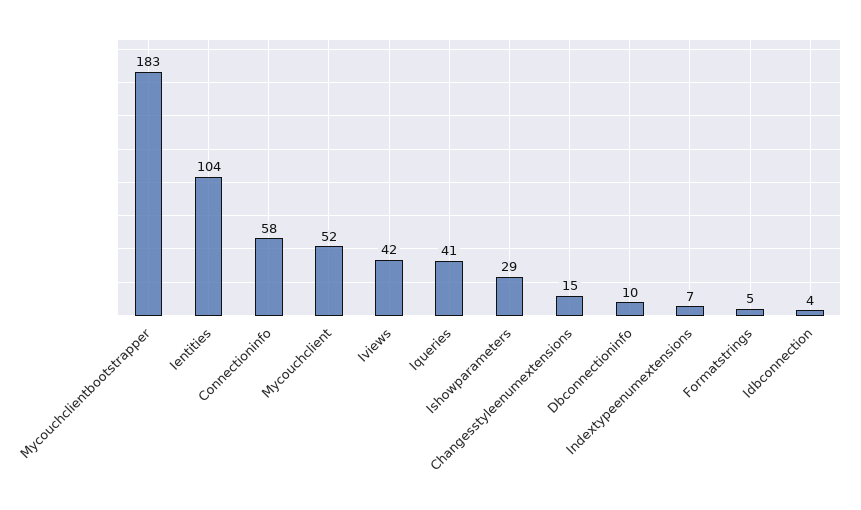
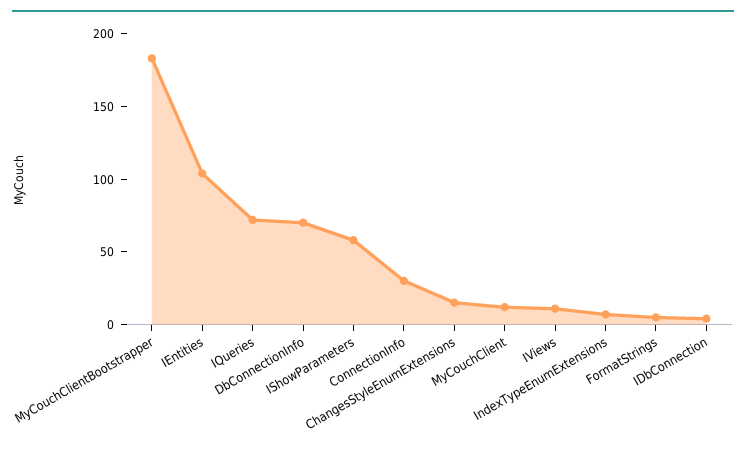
Connectioninfo: 58 -> 30
Mycouchclient: 52 -> 10
Iviews: 42 -> 10
Iqueries: 41 -> 70
Ishowparameters: 29 -> 60
Dbconnectioninfo: 10 -> 70

